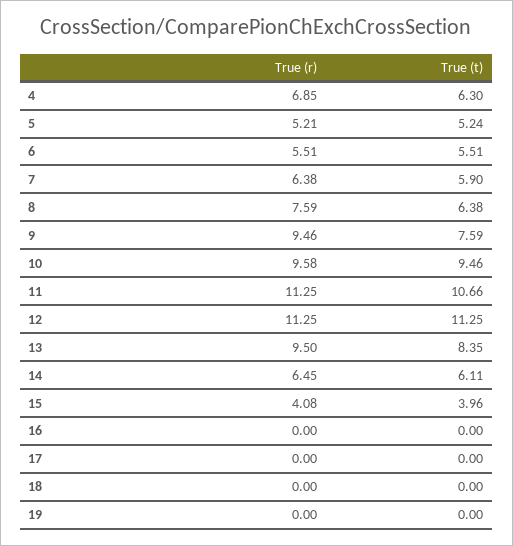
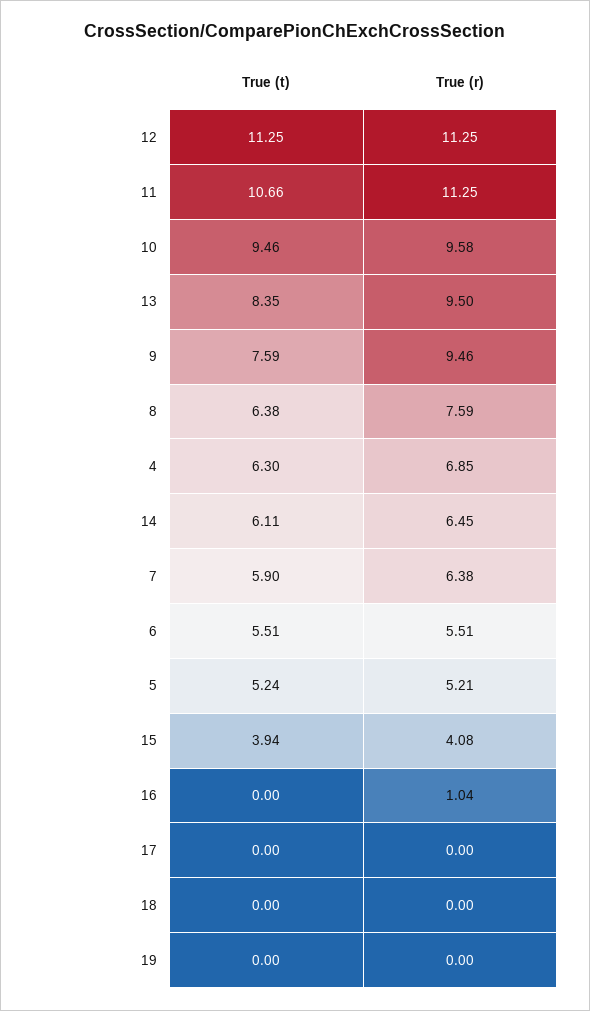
True (t), 15: 3.96 -> 3.94
True (r), 16: 0 -> 1.04

